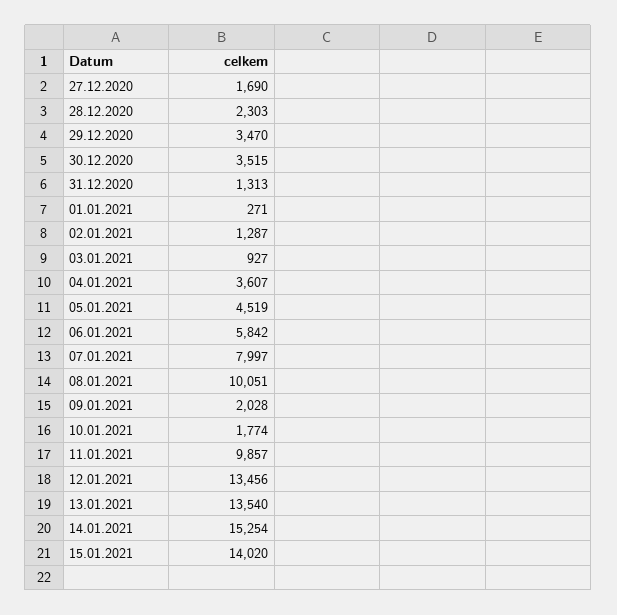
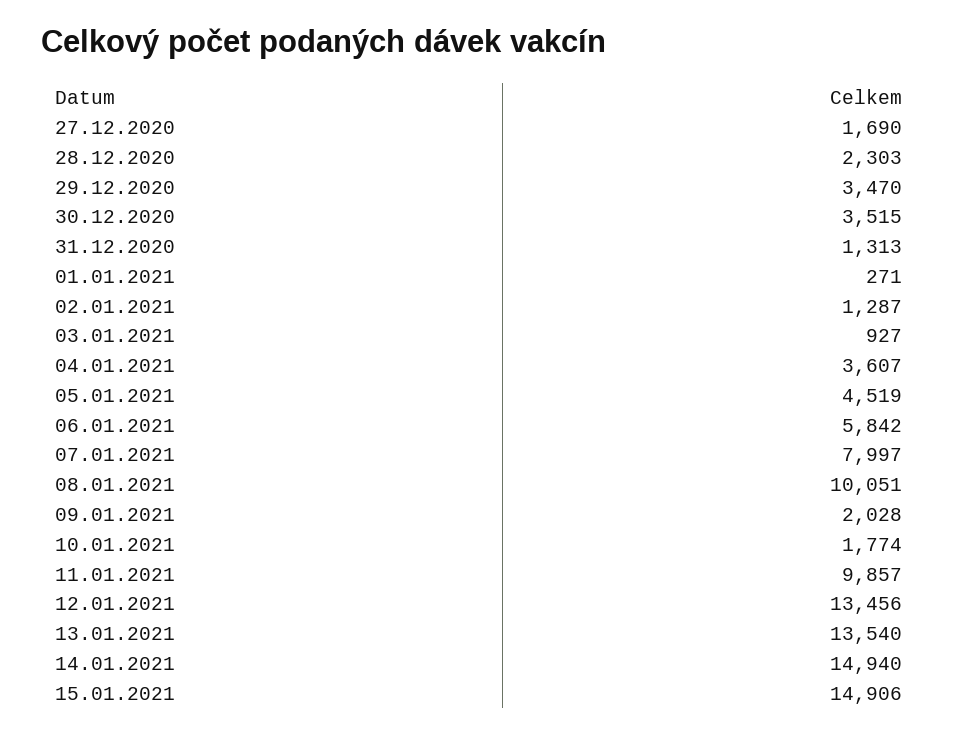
14.01.2021: 15254 -> 14940
15.01.2021: 14020 -> 14906

